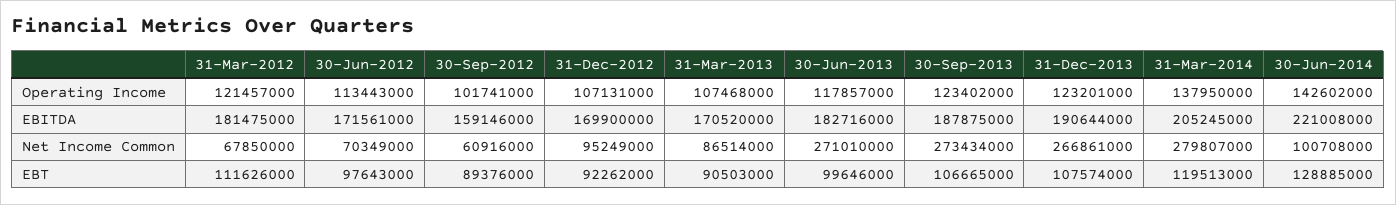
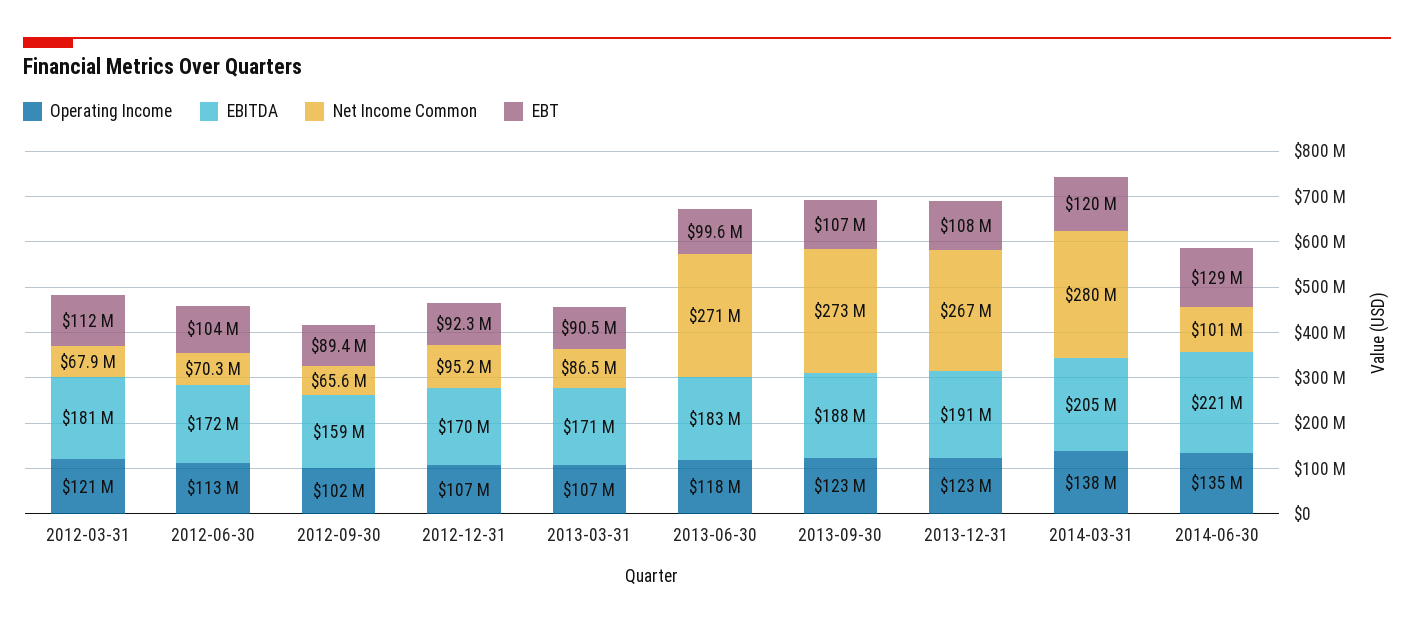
Operating Income, 30-Jun-2014: 142602000 -> 135000000
Net Income Common, 30-Sep-2012: 60916000 -> 65600000
EBT, 30-Jun-2012: 97643000 -> 104000000

